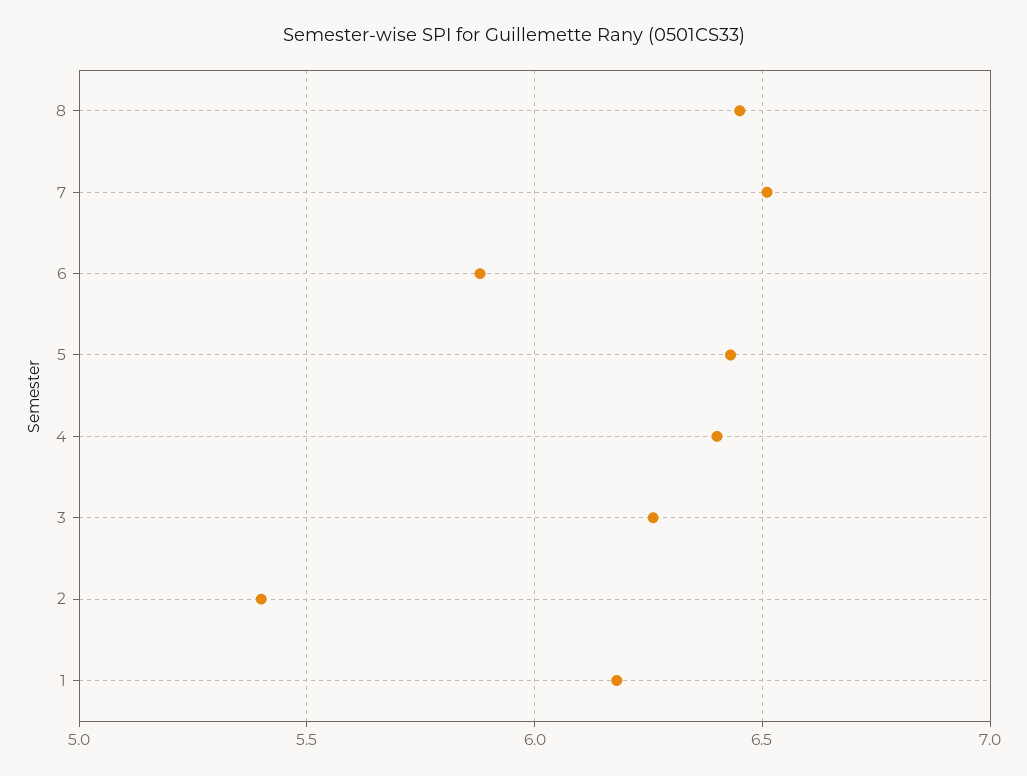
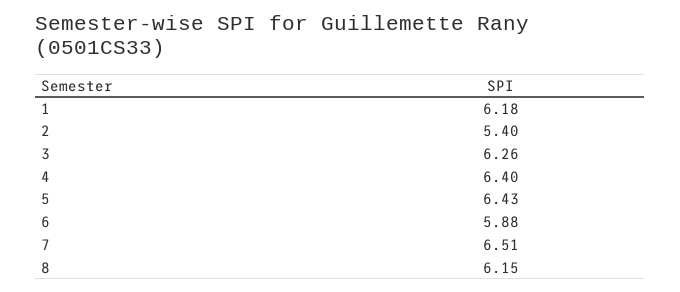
8: 6.45 -> 6.15

